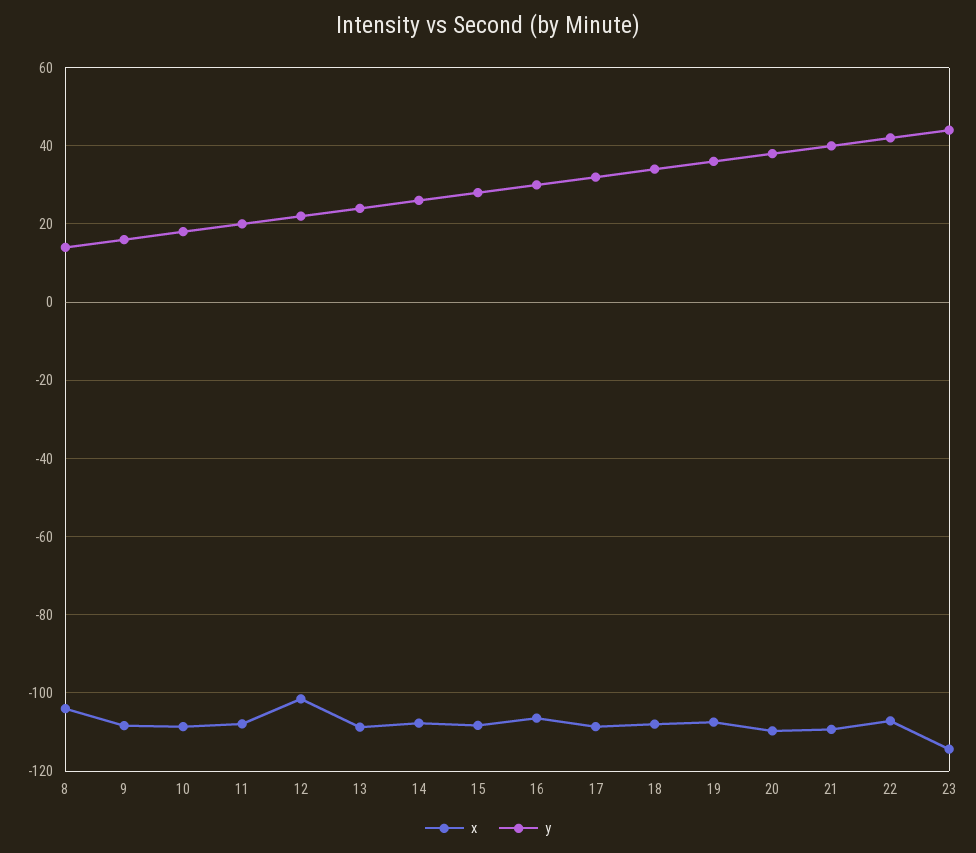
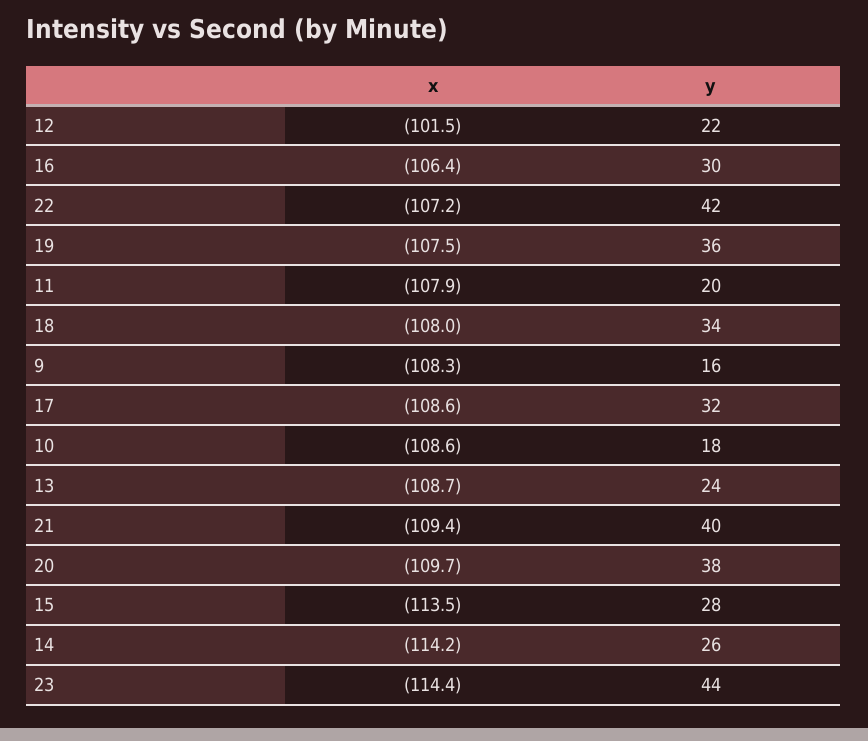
x, 8: -104 -> none
y, 8: 14 -> none
x, 14: -108 -> -114.2
x, 15: -108 -> -113.5

